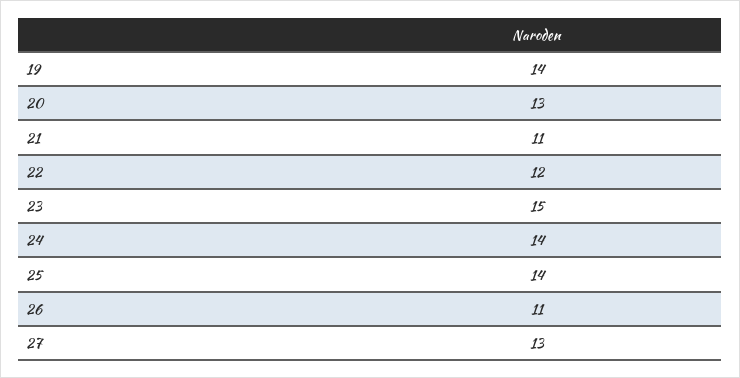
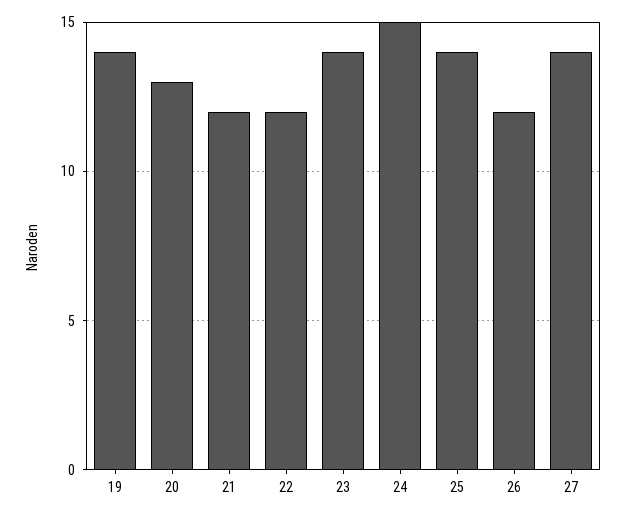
21: 11 -> 12
23: 15 -> 14
24: 14 -> 15
26: 11 -> 12
27: 13 -> 14

